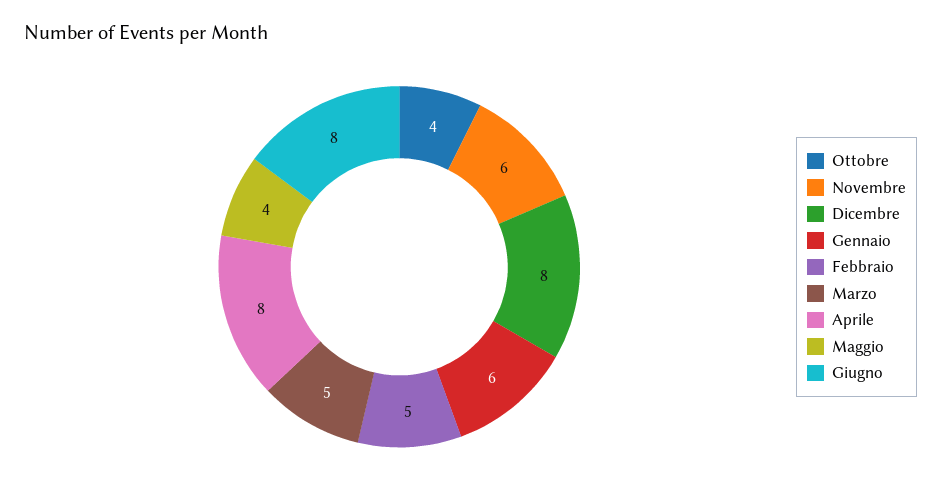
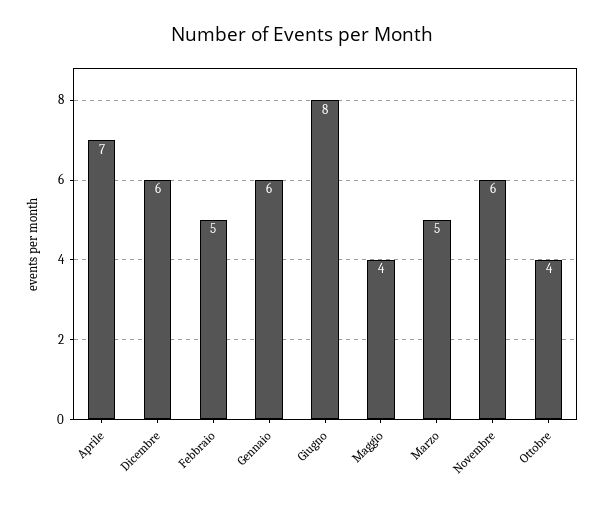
Dicembre: 8 -> 6
Aprile: 8 -> 7

